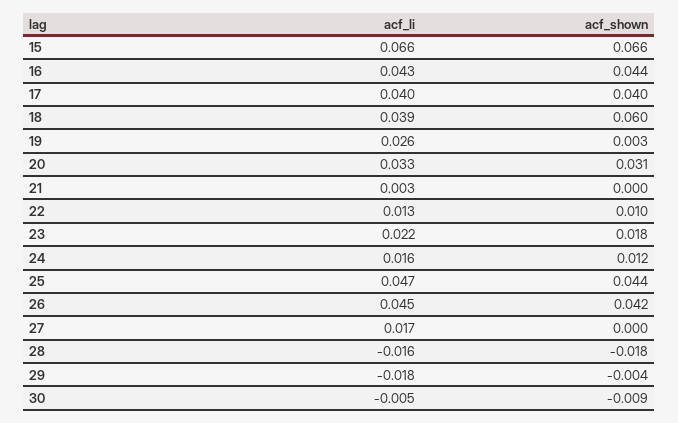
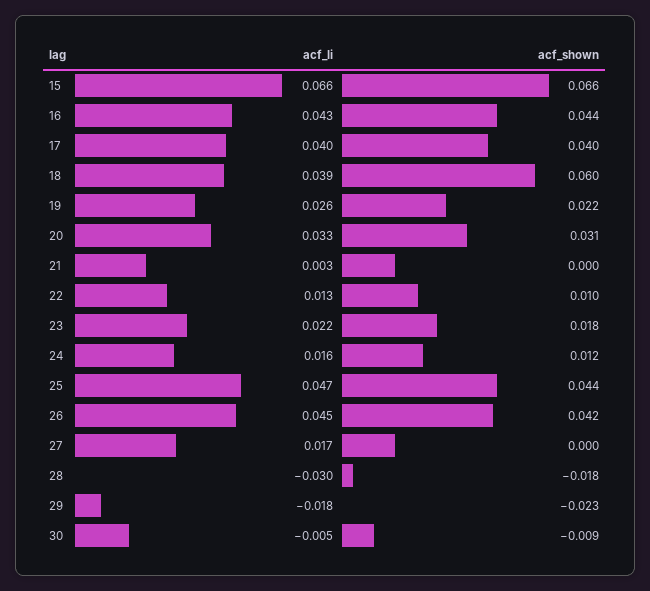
acf_shown, 19: 0.003 -> 0.022
acf_li, 28: -0.016 -> -0.03
acf_shown, 29: -0.004 -> -0.023

